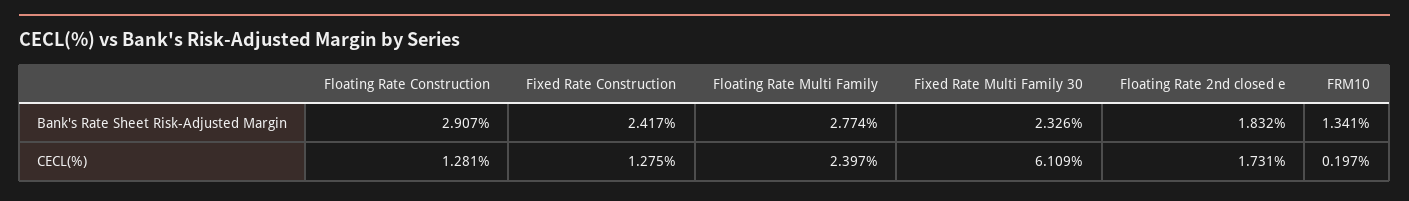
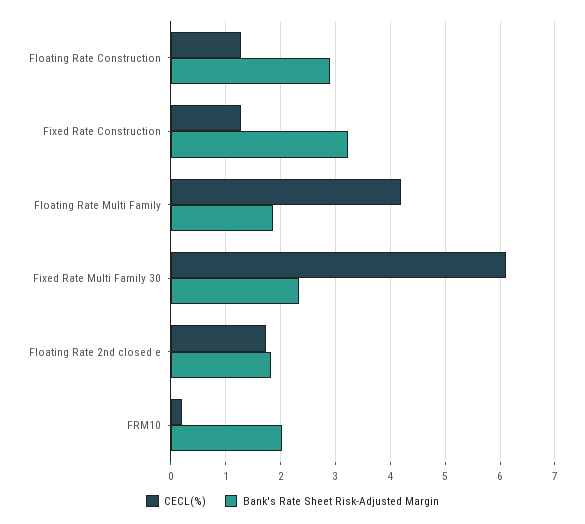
Bank's Rate Sheet Risk-Adjusted Margin, Fixed Rate Construction: 2.417 -> 3.2
Bank's Rate Sheet Risk-Adjusted Margin, Floating Rate Multi Family: 2.774 -> 1.8
Bank's Rate Sheet Risk-Adjusted Margin, FRM10: 1.341 -> 2
CECL(%), Floating Rate Multi Family: 2.397 -> 4.2

